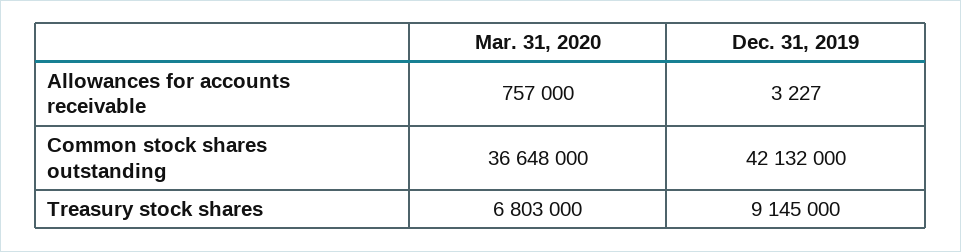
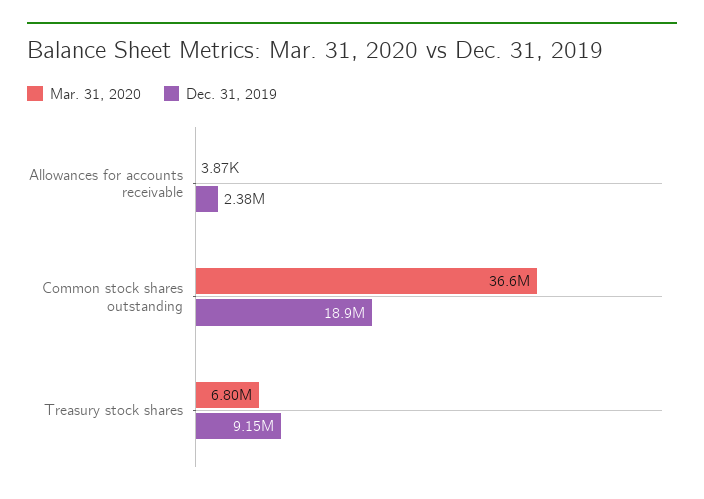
Mar. 31, 2020, Allowances for accounts receivable: 757000 -> 3870
Dec. 31, 2019, Allowances for accounts receivable: 3227 -> 2380000
Dec. 31, 2019, Common stock shares outstanding: 42132000 -> 18900000

